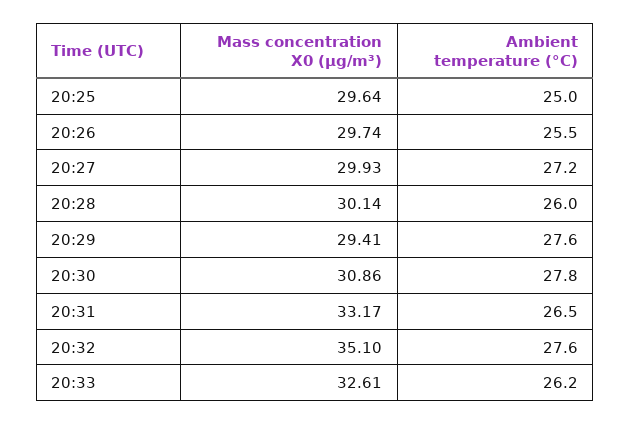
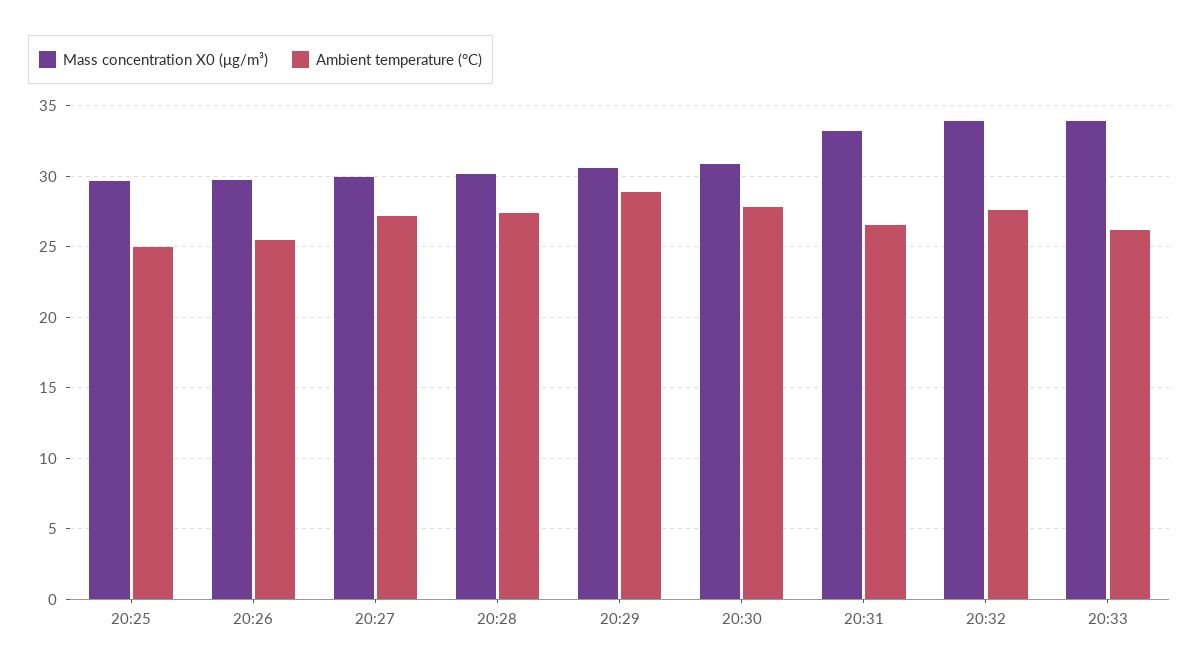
Ambient temperature (°C), 20:28: 26 -> 27.5
Mass concentration X0 (μg/m³), 20:29: 29.41 -> 30.5
Ambient temperature (°C), 20:29: 27.6 -> 29
Mass concentration X0 (μg/m³), 20:32: 35.1 -> 34
Mass concentration X0 (μg/m³), 20:33: 32.61 -> 34

